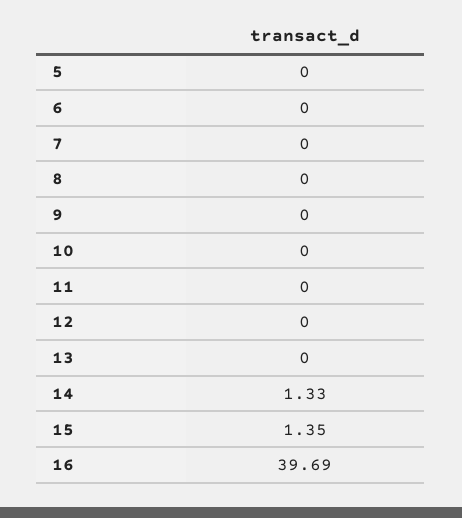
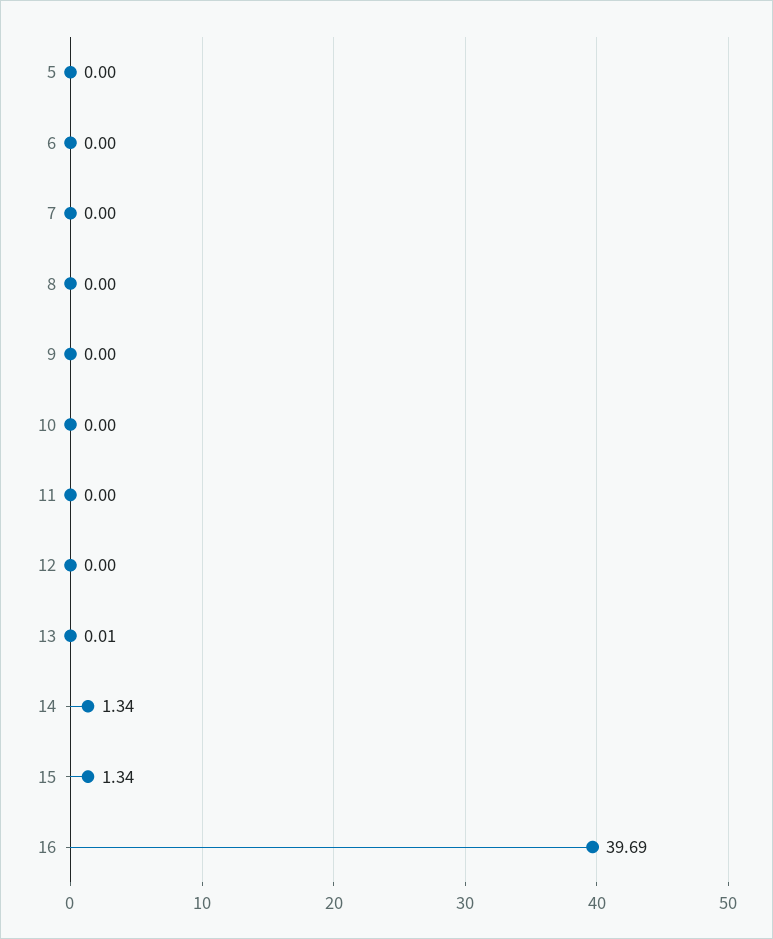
13: 0 -> 0.01
14: 1.33 -> 1.34
15: 1.35 -> 1.34

